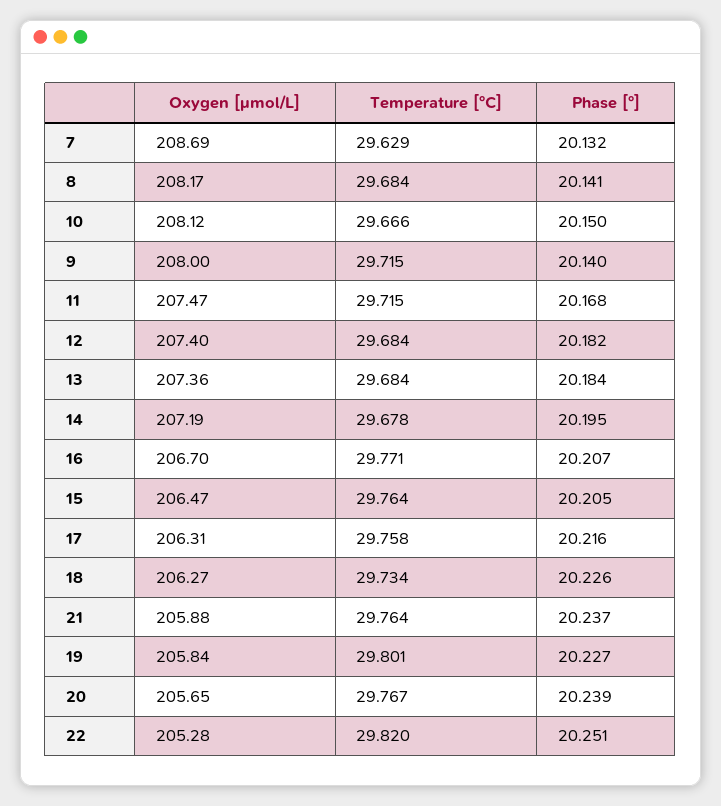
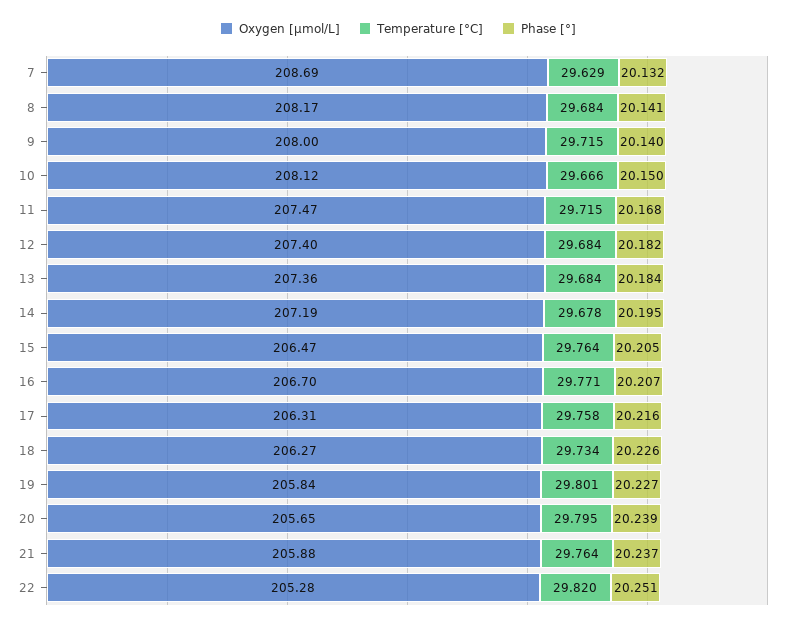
Temperature [°C], 20: 29.767 -> 29.795

